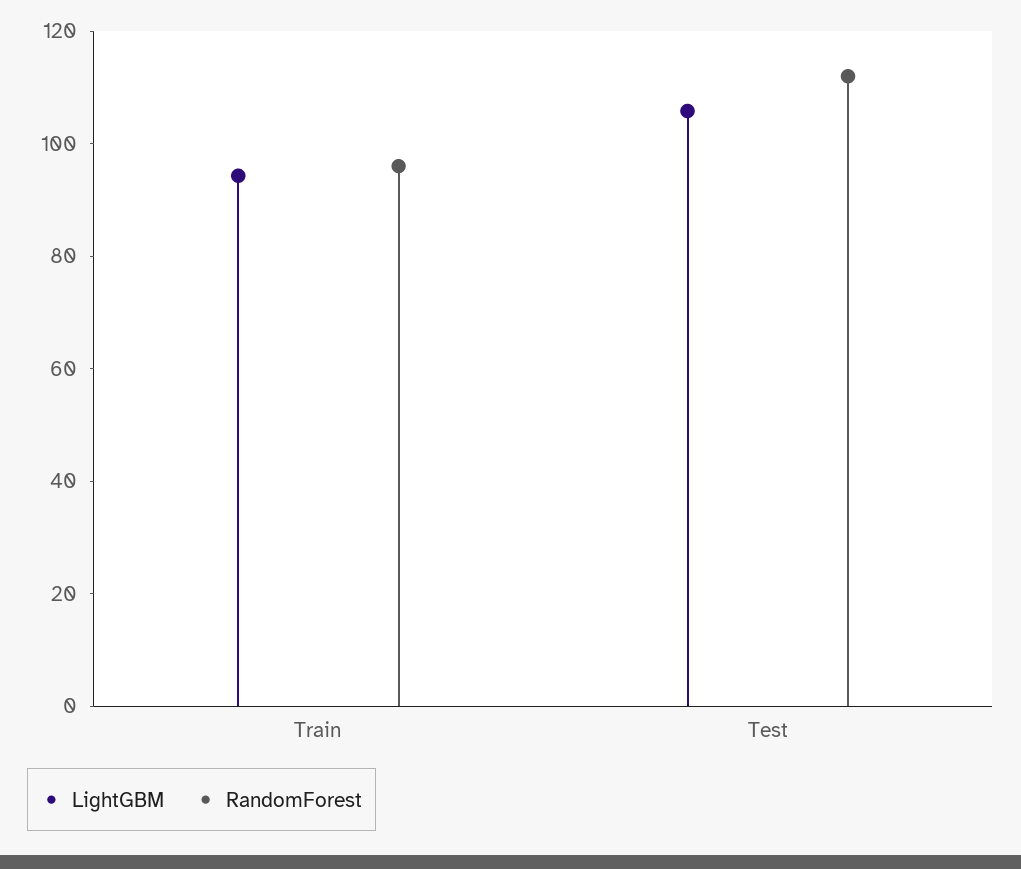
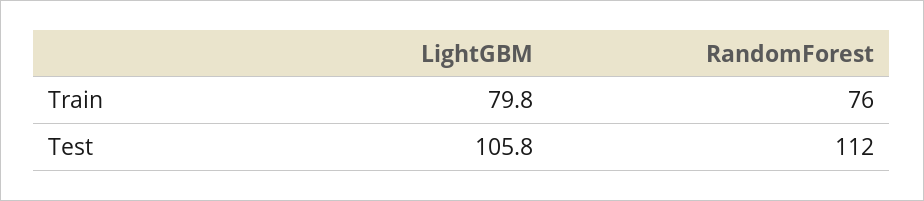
LightGBM, Train: 95 -> 79.8
RandomForest, Train: 95 -> 76

